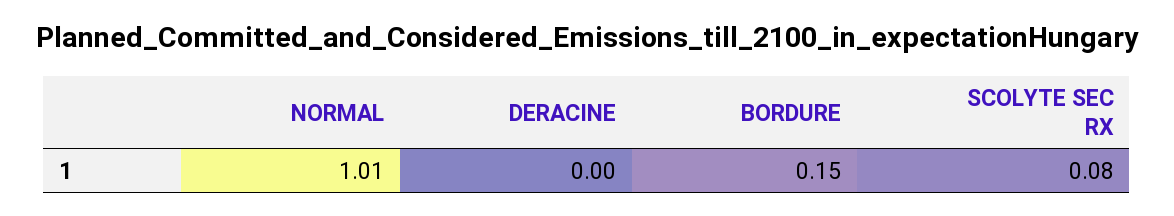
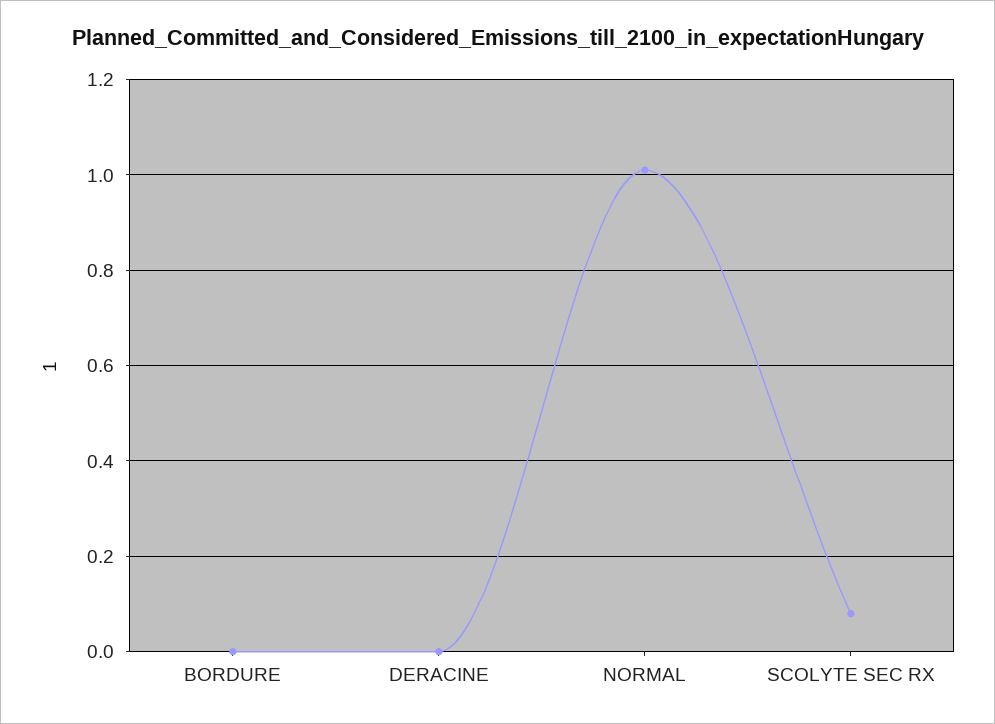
BORDURE: 0.15 -> 0

